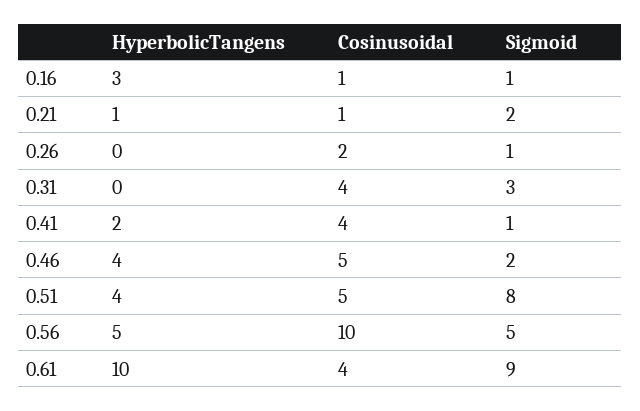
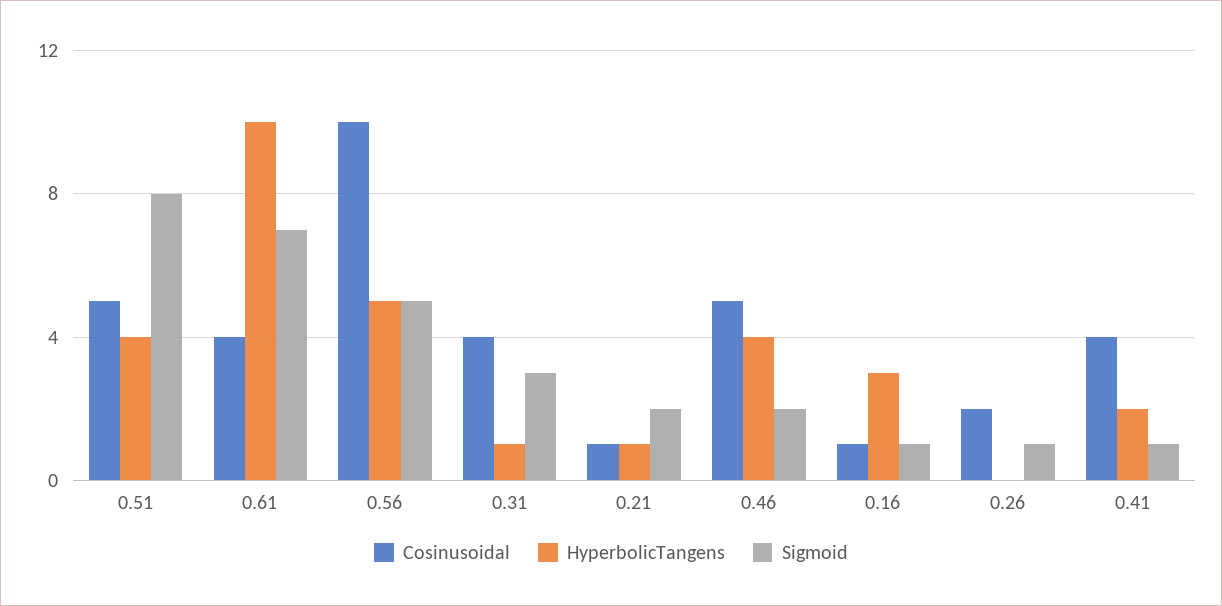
HyperbolicTangens, 0.31: 0 -> 1
Sigmoid, 0.61: 9 -> 7

